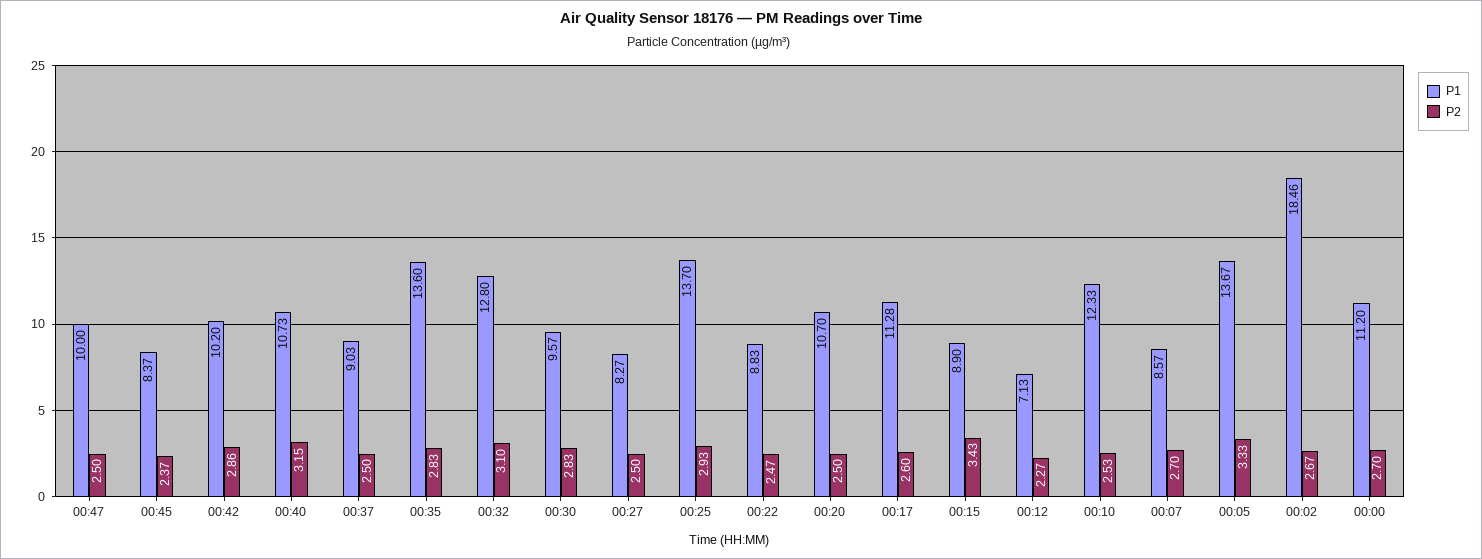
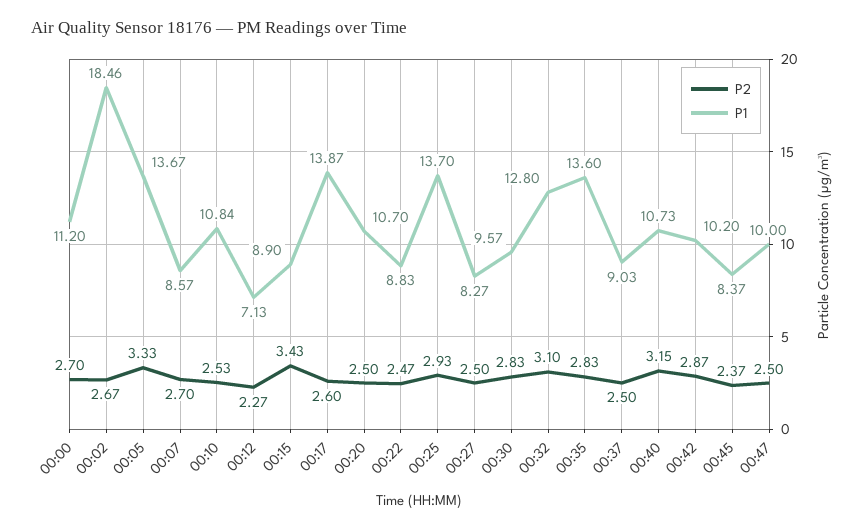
P2, 00:42: 2.86 -> 2.87
P1, 00:17: 11.28 -> 13.87
P1, 00:10: 12.33 -> 10.84

